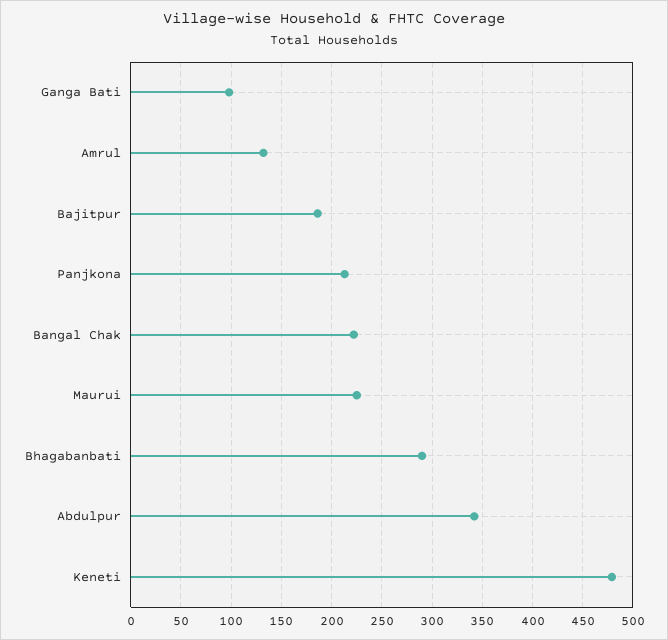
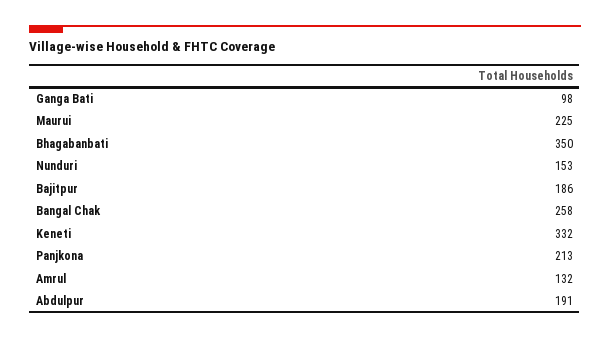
Bangal Chak: 220 -> 258
Bhagabanbati: 290 -> 350
Abdulpur: 340 -> 191
Keneti: 480 -> 332
Nunduri: none -> 153

